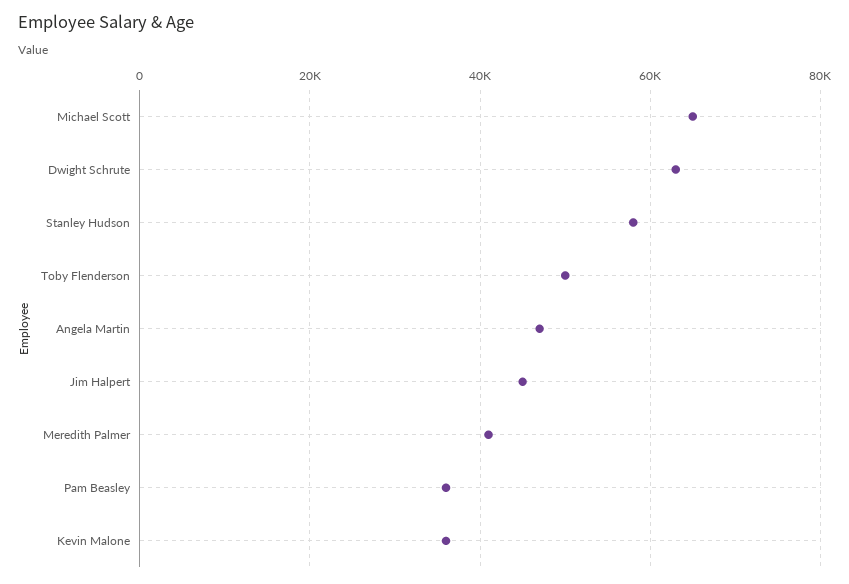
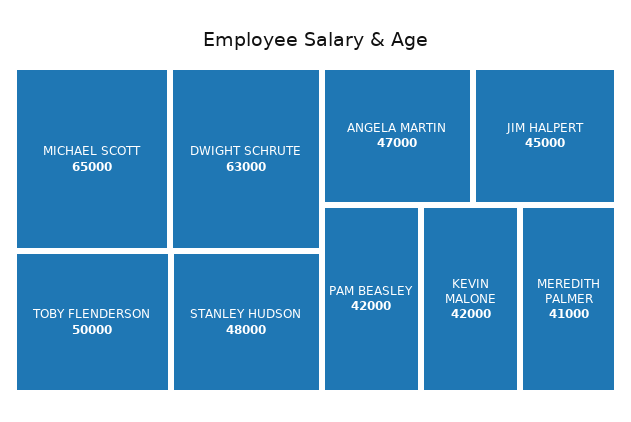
Stanley Hudson: 58000 -> 48000
Pam Beasley: 36000 -> 42000
Kevin Malone: 36000 -> 42000

